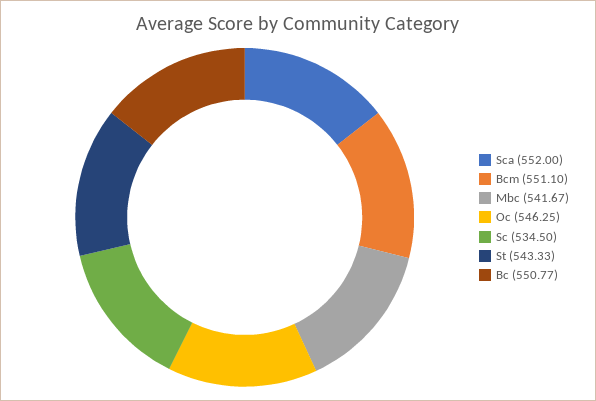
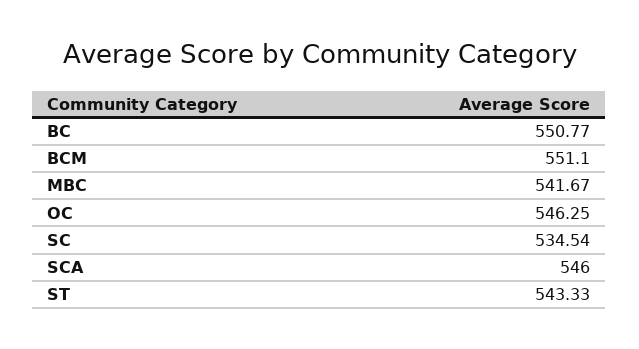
Sca: 552 -> 546
Sc: 534.5 -> 534.54

